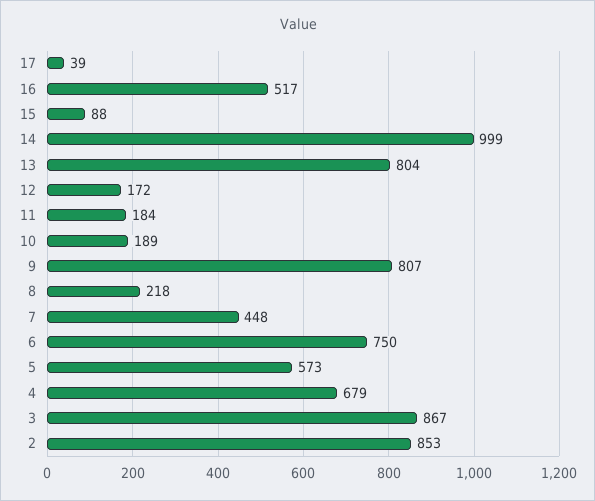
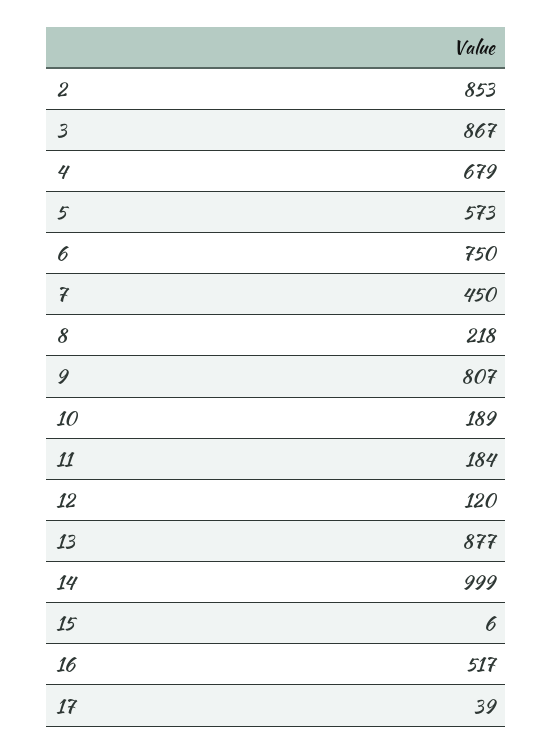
15: 88 -> 6
13: 804 -> 877
12: 172 -> 120
7: 448 -> 450

